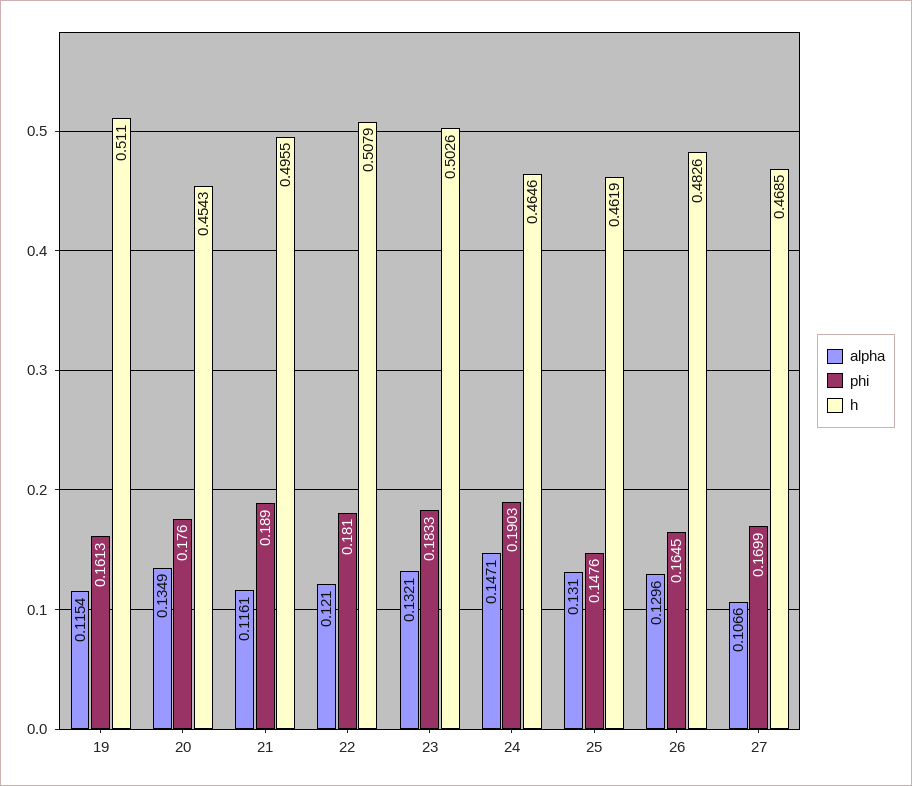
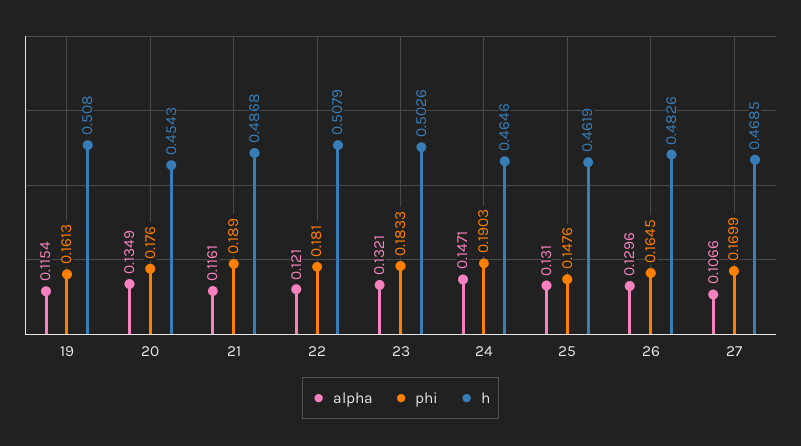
h, 19: 0.511 -> 0.508
h, 21: 0.4955 -> 0.4868

